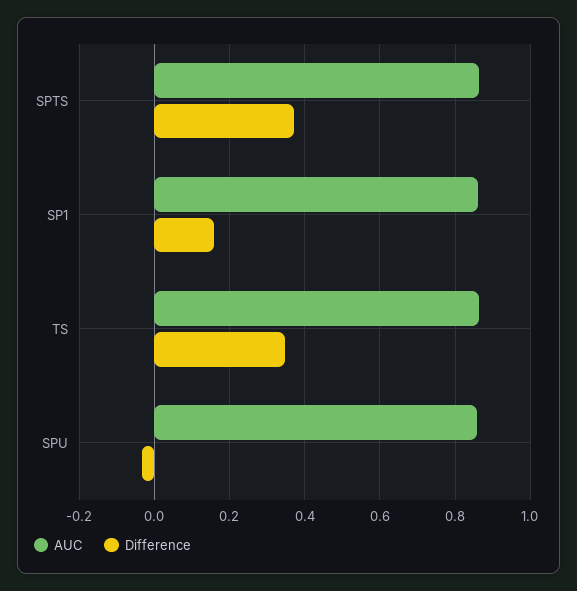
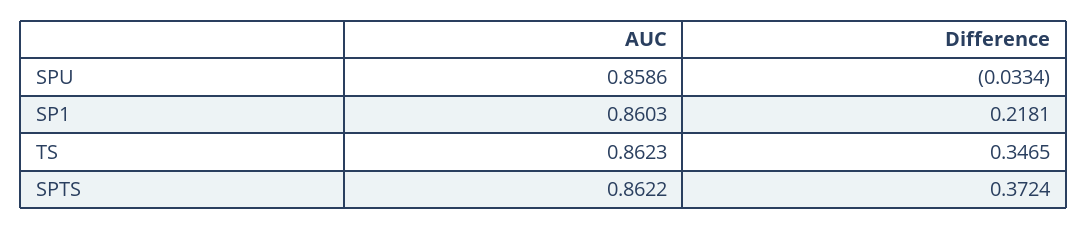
Difference, SP1: 0.16 -> 0.2181

